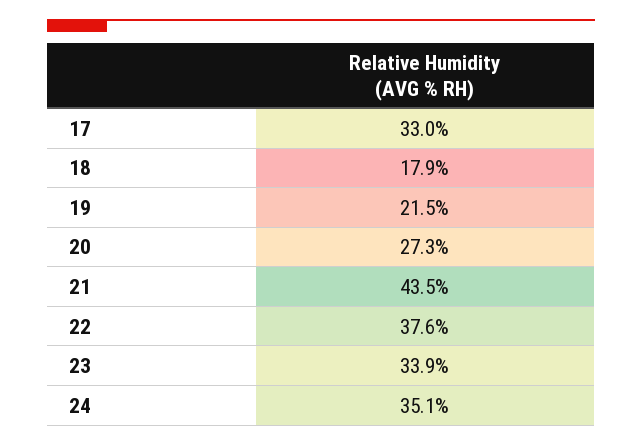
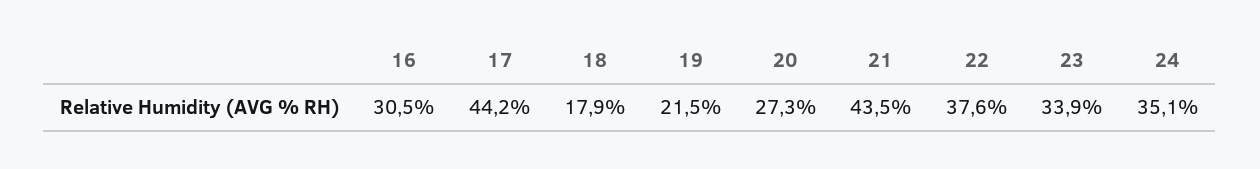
17: 33 -> 44.2
16: none -> 30.5

